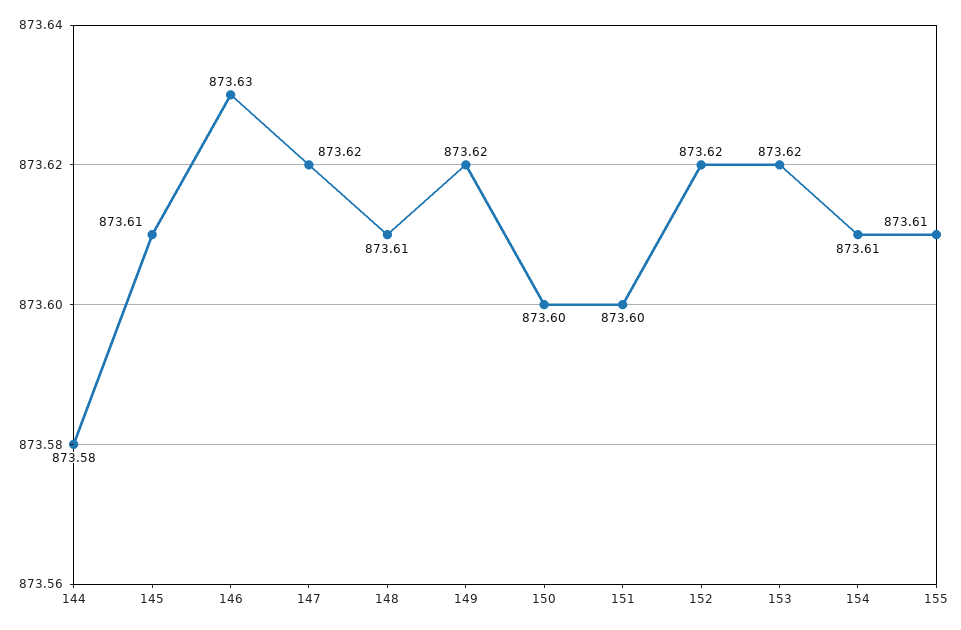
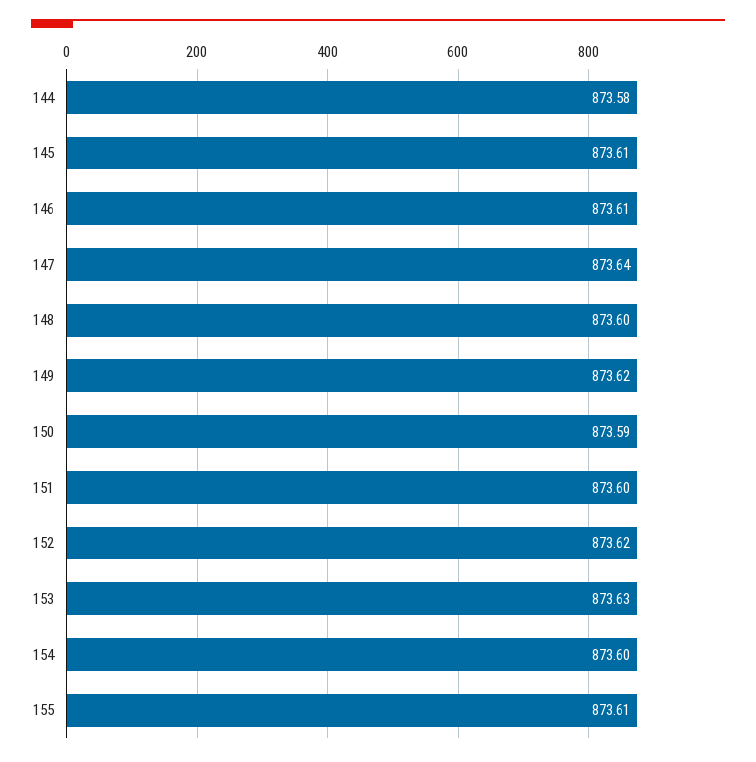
146: 873.63 -> 873.61
147: 873.62 -> 873.64
148: 873.61 -> 873.6
150: 873.6 -> 873.59
153: 873.62 -> 873.63
154: 873.61 -> 873.6

